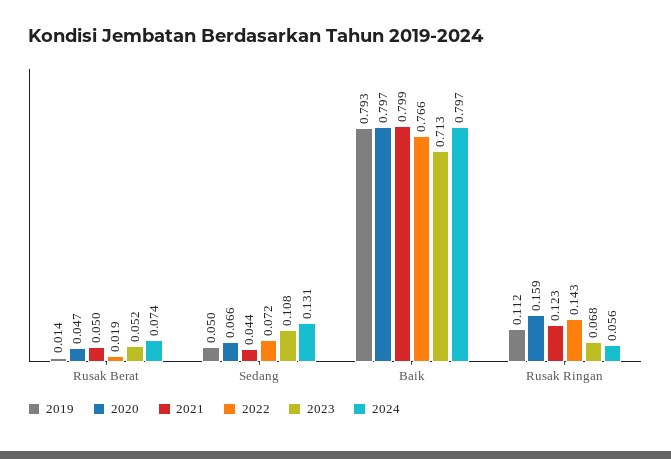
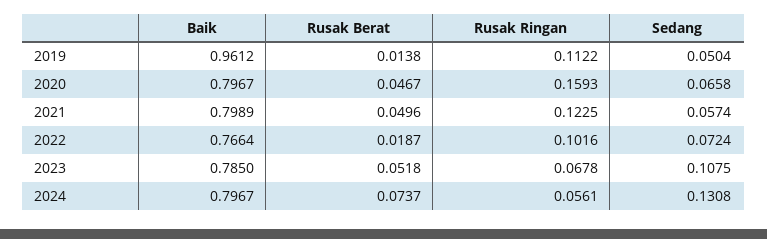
2021, Sedang: 0.044 -> 0.0574
2019, Baik: 0.793 -> 0.9612
2023, Baik: 0.713 -> 0.785
2022, Rusak Ringan: 0.143 -> 0.1016

